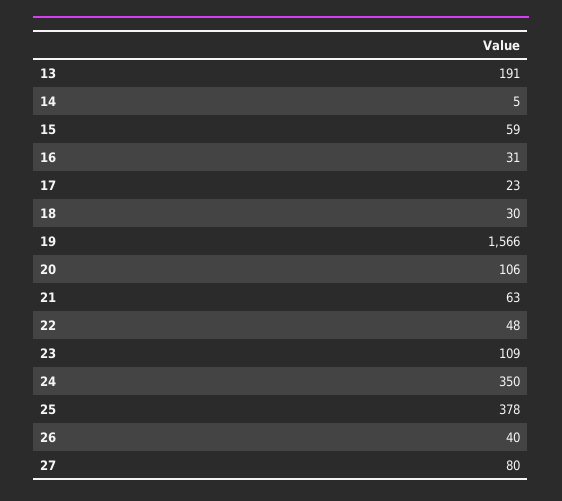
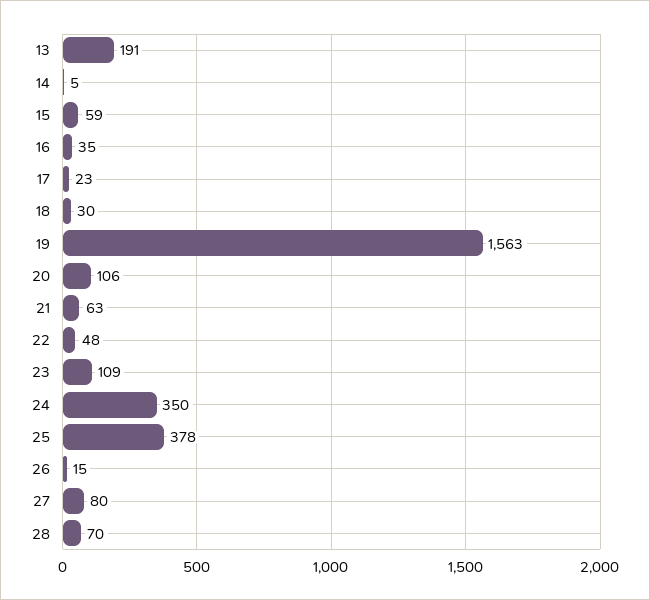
16: 31 -> 35
19: 1566 -> 1563
26: 40 -> 15
28: none -> 70

